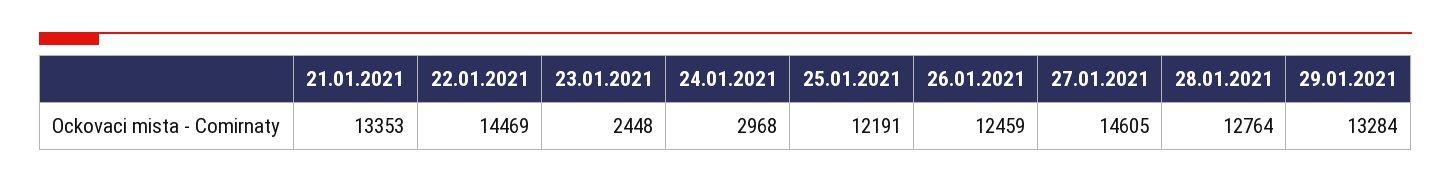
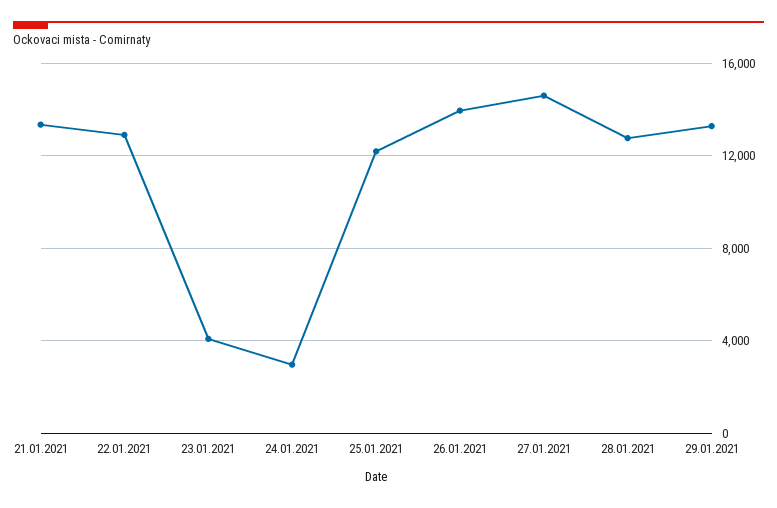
22.01.2021: 14469 -> 13000
23.01.2021: 2448 -> 4000
26.01.2021: 12459 -> 14000

